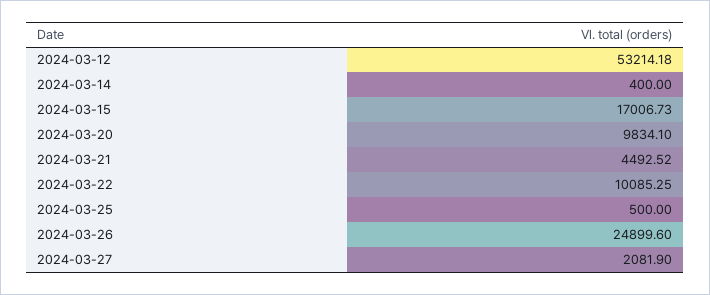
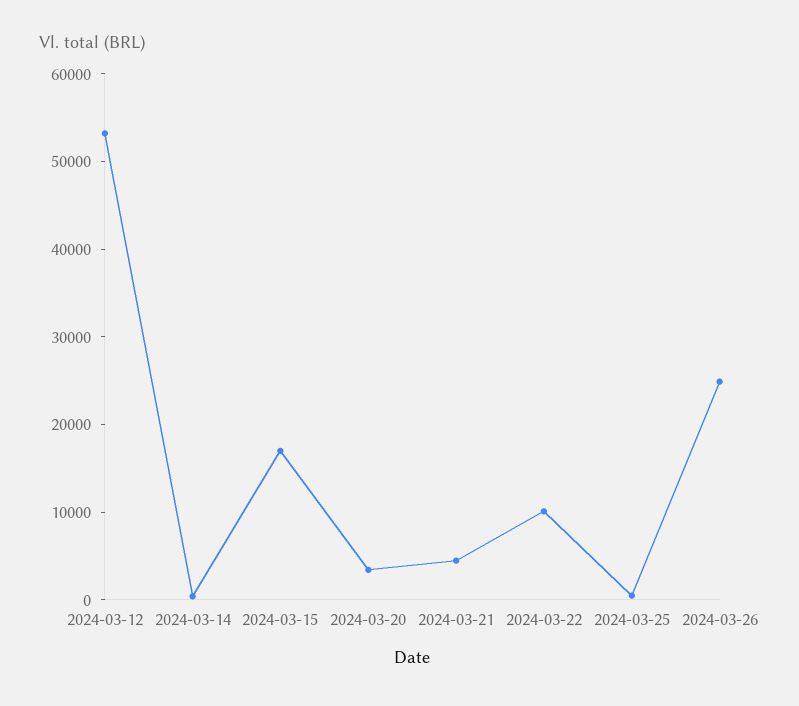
2024-03-20: 9834.1 -> 4000
2024-03-27: 2081.9 -> none

